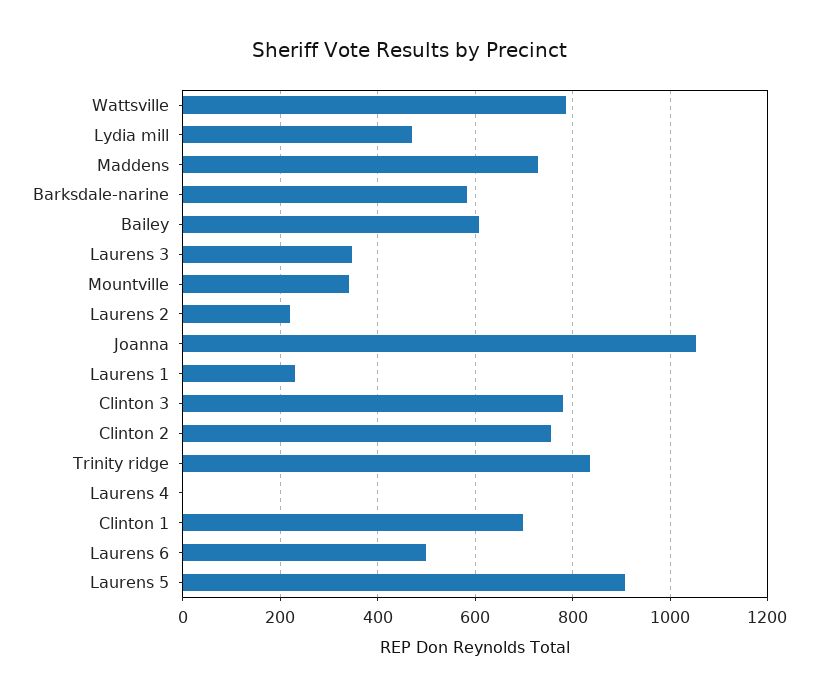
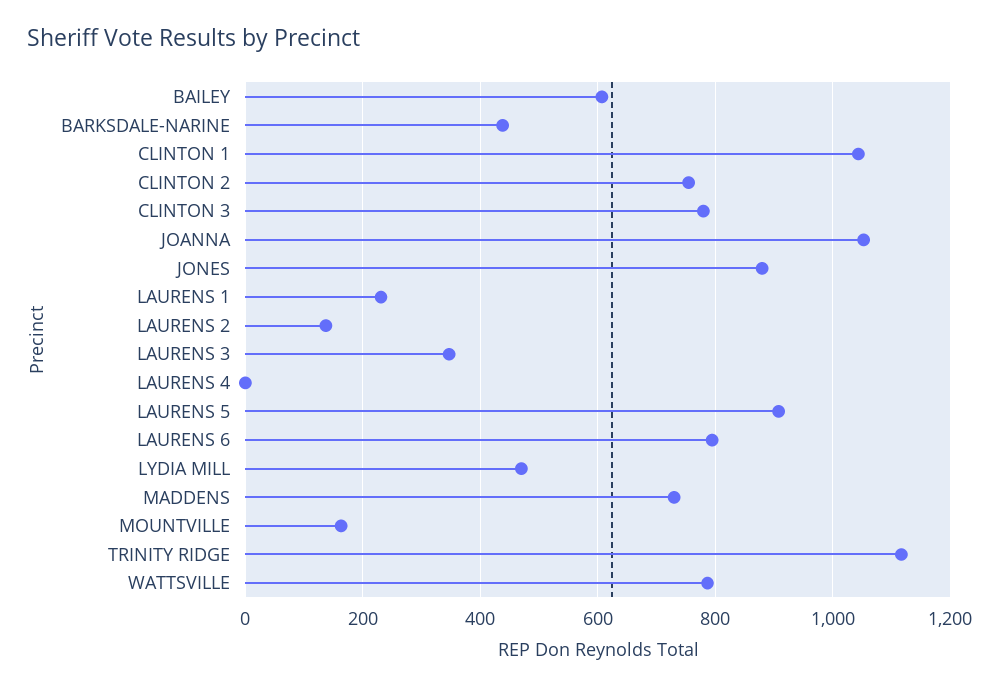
Barksdale-narine: 580 -> 440
Mountville: 340 -> 160
Laurens 2: 220 -> 140
Trinity ridge: 840 -> 1120
Clinton 1: 700 -> 1040
Laurens 6: 500 -> 800
JONES: none -> 880

